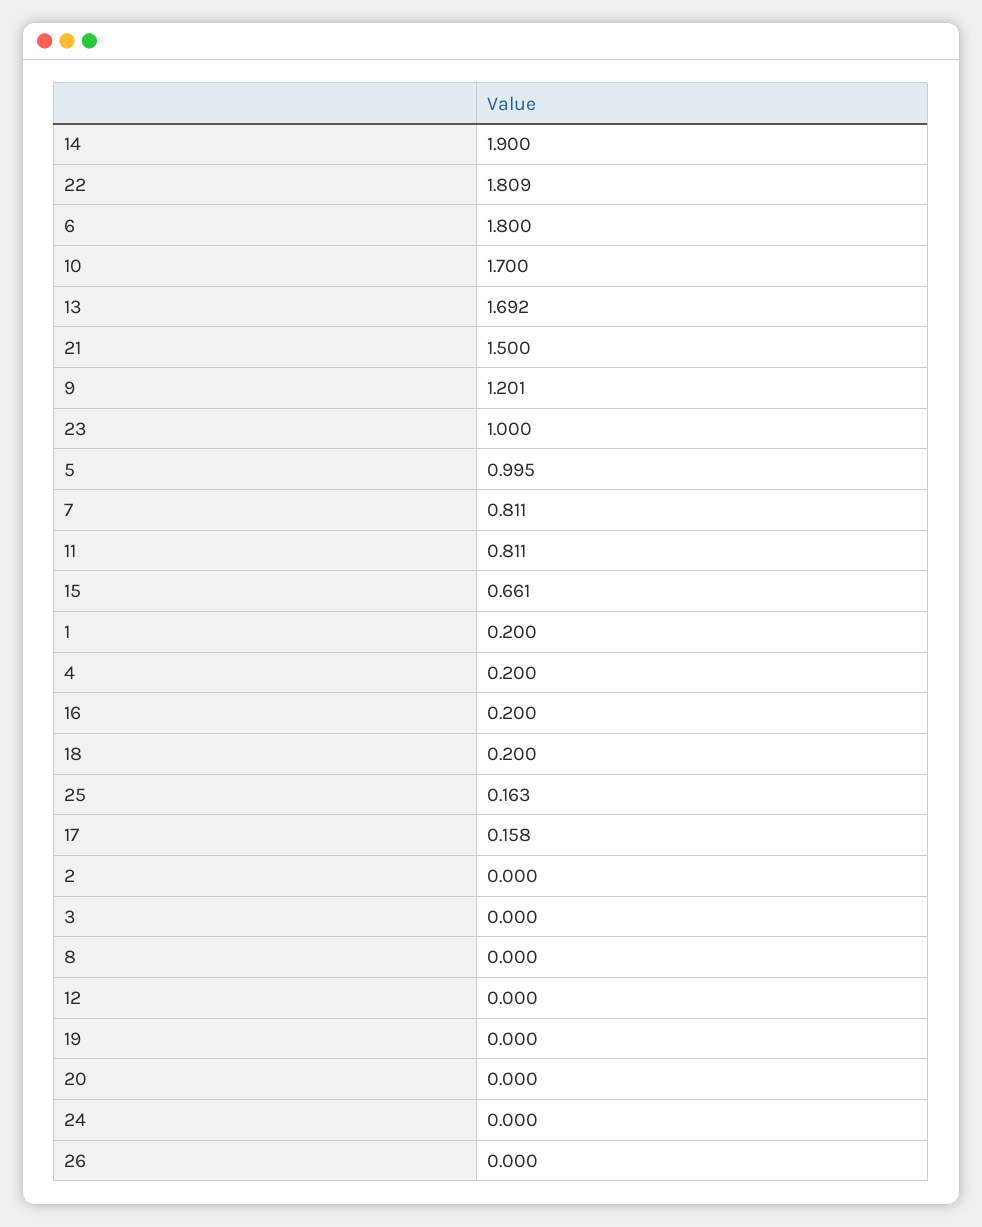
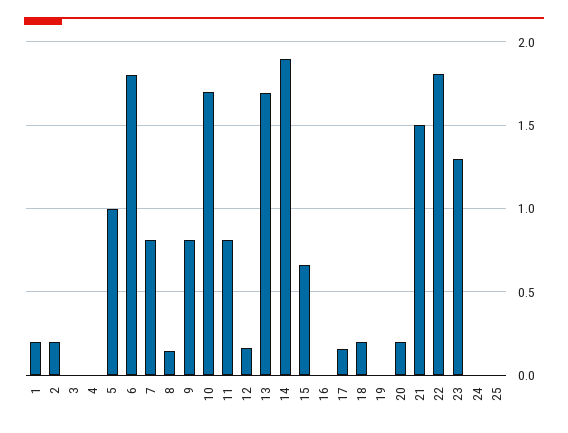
9: 1.201 -> 0.8
23: 1 -> 1.3
4: 0.2 -> 0
16: 0.2 -> 0
25: 0.163 -> 0
2: 0 -> 0.2
8: 0 -> 0.15
12: 0 -> 0.15
20: 0 -> 0.2
26: 0 -> none

